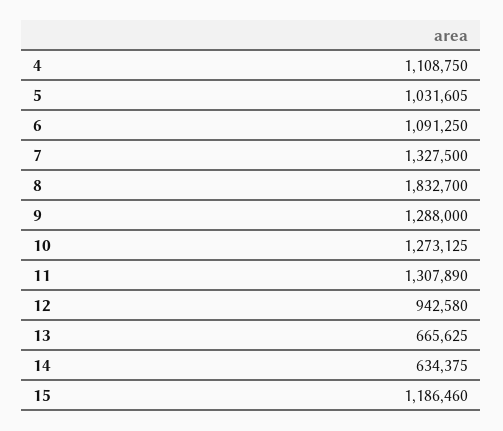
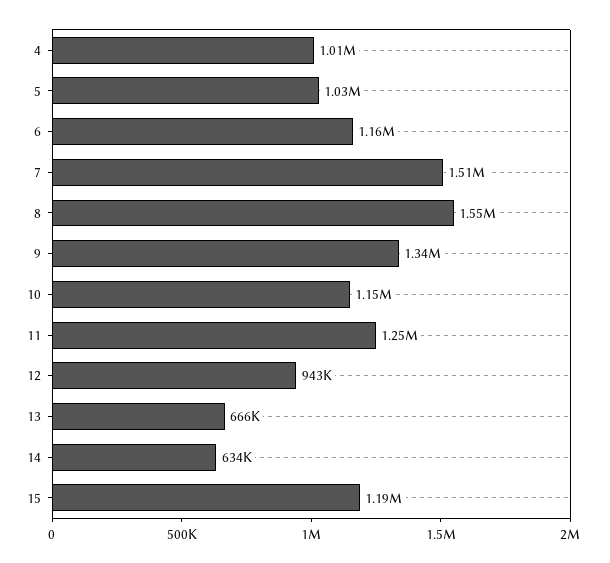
4: 1108750 -> 1010000
6: 1091250 -> 1160000
7: 1327500 -> 1510000
8: 1832700 -> 1550000
9: 1288000 -> 1340000
10: 1273125 -> 1150000
11: 1307890 -> 1250000

